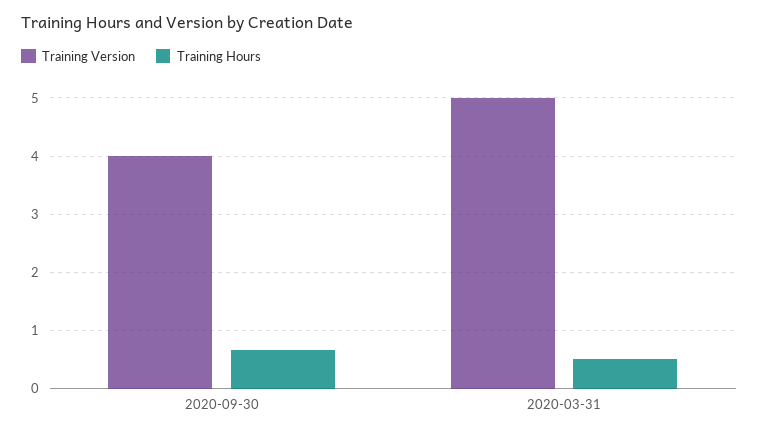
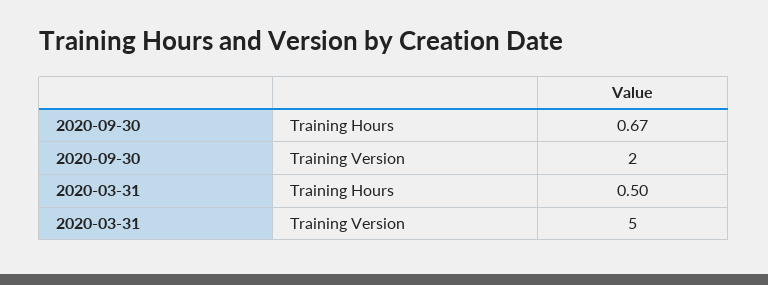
Training Version, 2020-09-30: 4 -> 2

